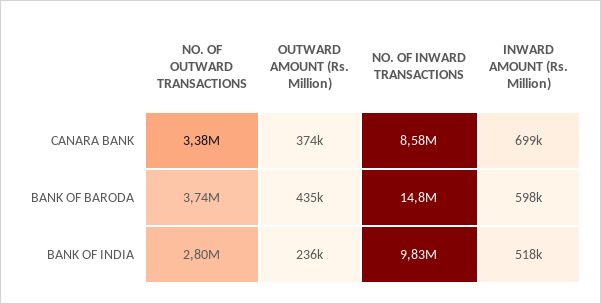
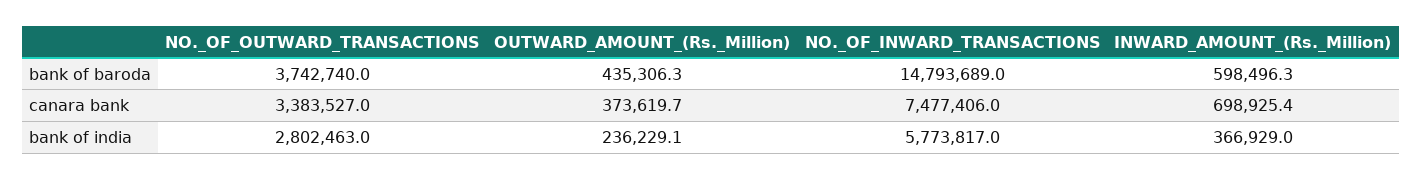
NO. OF INWARD TRANSACTIONS, CANARA BANK: 8580000 -> 7477406
NO. OF INWARD TRANSACTIONS, BANK OF INDIA: 9830000 -> 5773817
INWARD AMOUNT (Rs. Million), BANK OF INDIA: 518000 -> 366929

